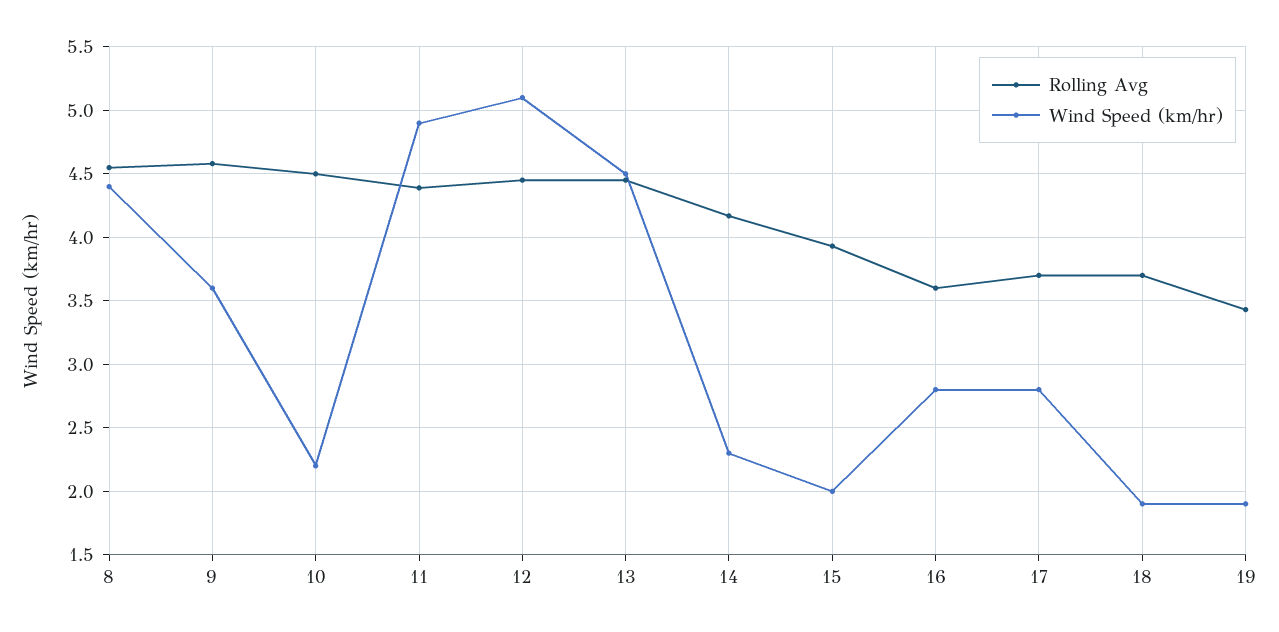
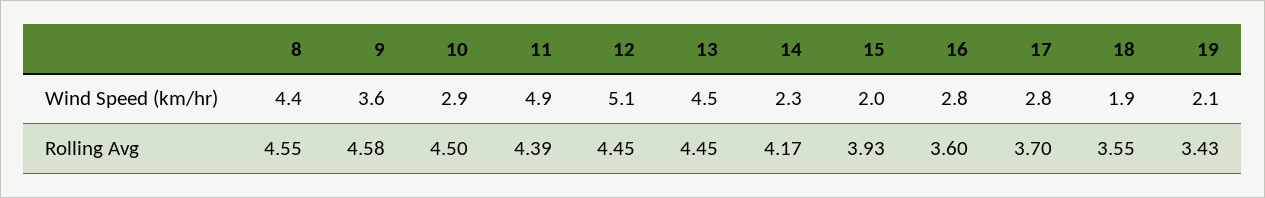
Wind Speed (km/hr), 10: 2.2 -> 2.9
Rolling Avg, 18: 3.7 -> 3.55
Wind Speed (km/hr), 19: 1.9 -> 2.1

